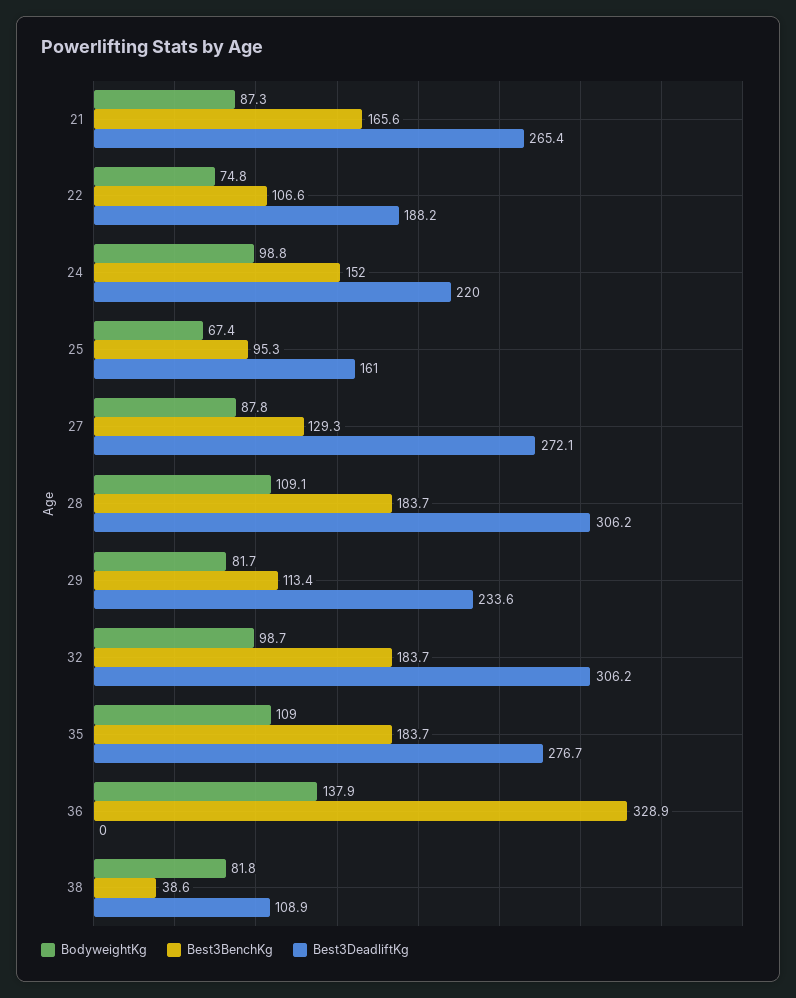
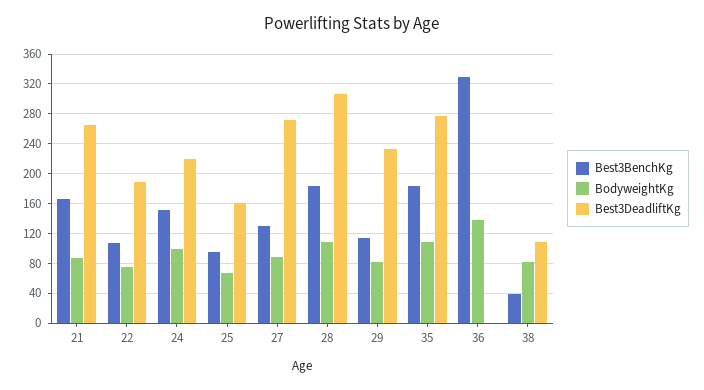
BodyweightKg, 32: 98.7 -> none
Best3BenchKg, 32: 183.7 -> none
Best3DeadliftKg, 32: 306.2 -> none

